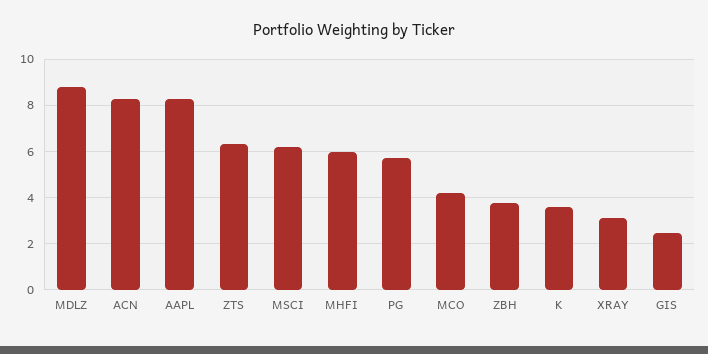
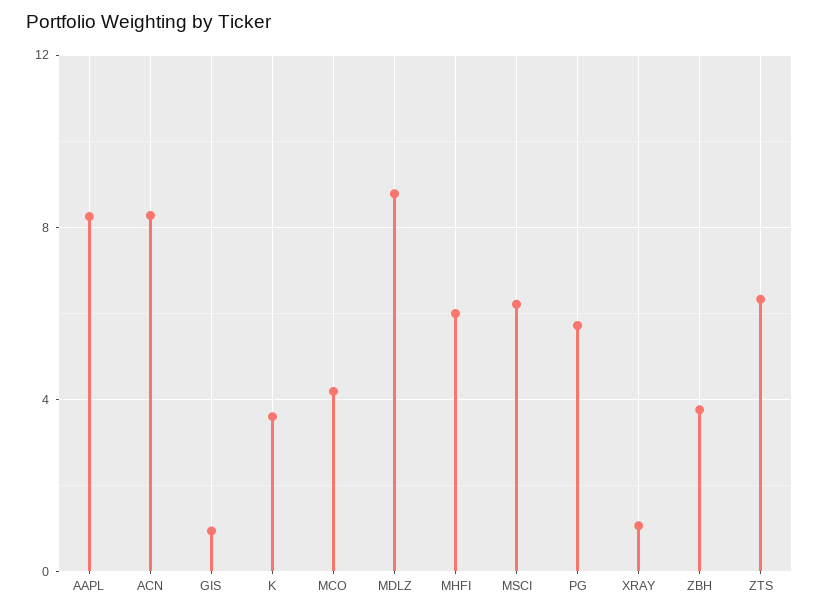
XRAY: 3 -> 1
GIS: 2.5 -> 1

